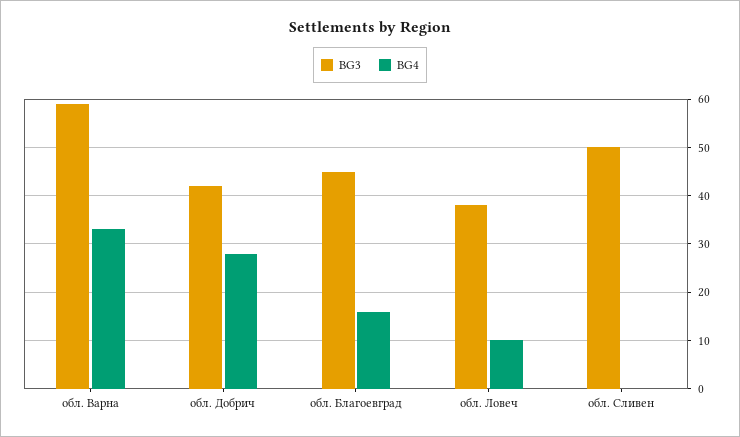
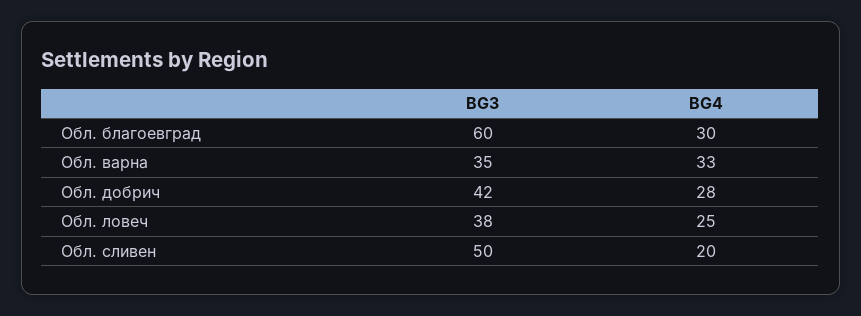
BG3, обл. Варна: 60 -> 35
BG3, обл. Благоевград: 45 -> 60
BG4, обл. Благоевград: 15 -> 30
BG4, обл. Ловеч: 10 -> 25
BG4, обл. Сливен: 0 -> 20

